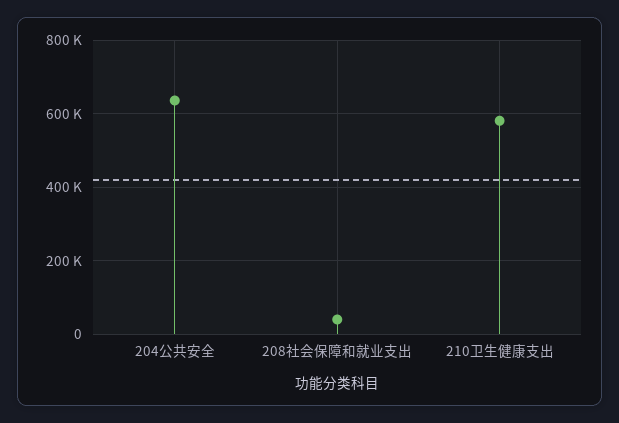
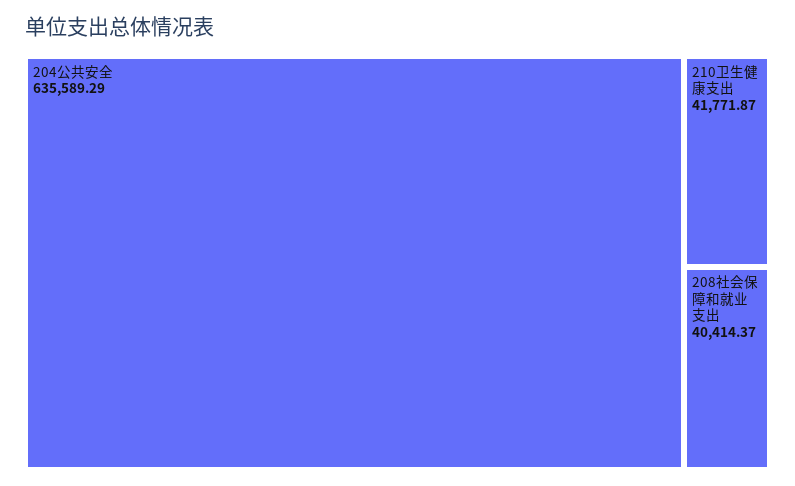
210卫生健康支出: 580000 -> 41771.87

